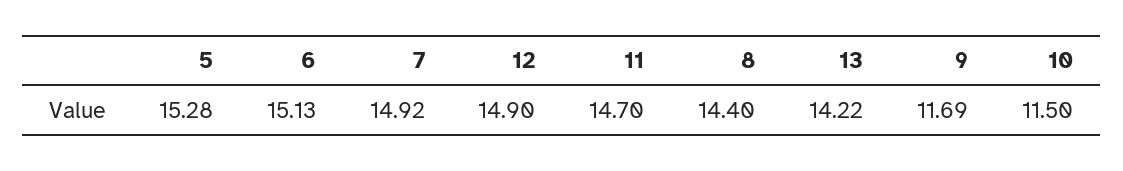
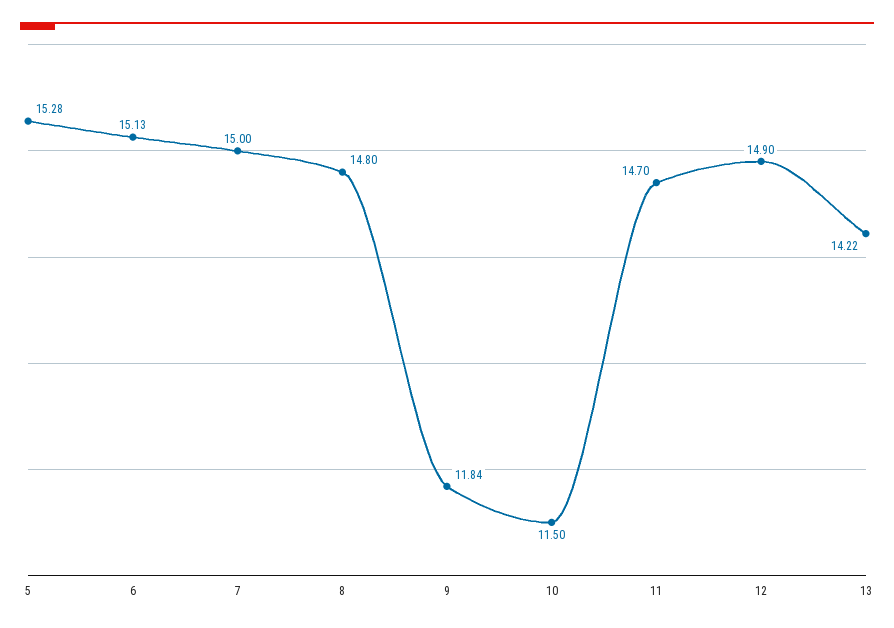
7: 14.92 -> 15
8: 14.4 -> 14.8
9: 11.69 -> 11.84

